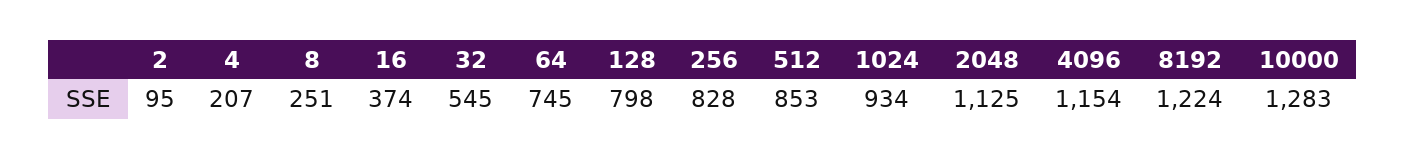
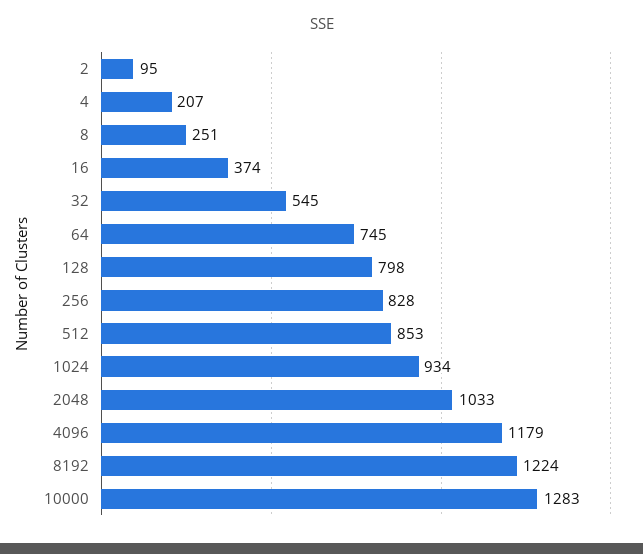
2048: 1125 -> 1033
4096: 1154 -> 1179

